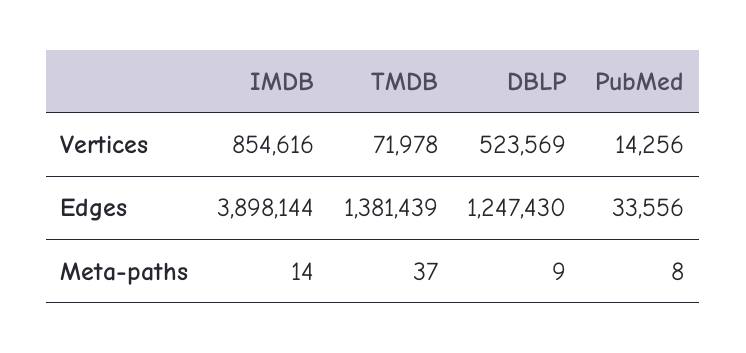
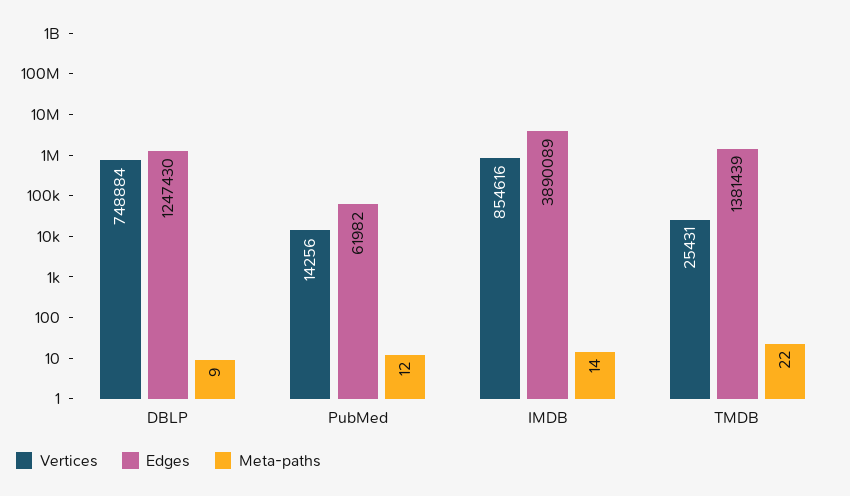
Vertices, TMDB: 71978 -> 25431
Vertices, DBLP: 523569 -> 748884
Edges, IMDB: 3898144 -> 3890089
Edges, PubMed: 33556 -> 61982
Meta-paths, TMDB: 37 -> 22
Meta-paths, PubMed: 8 -> 12

